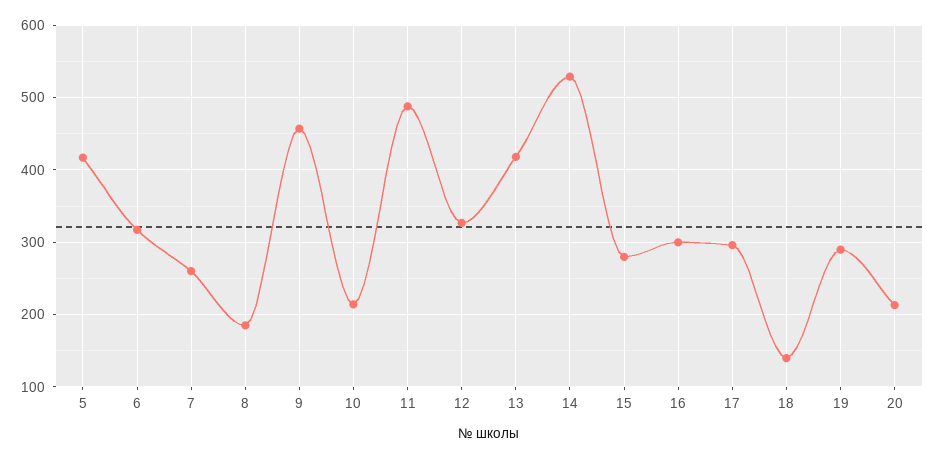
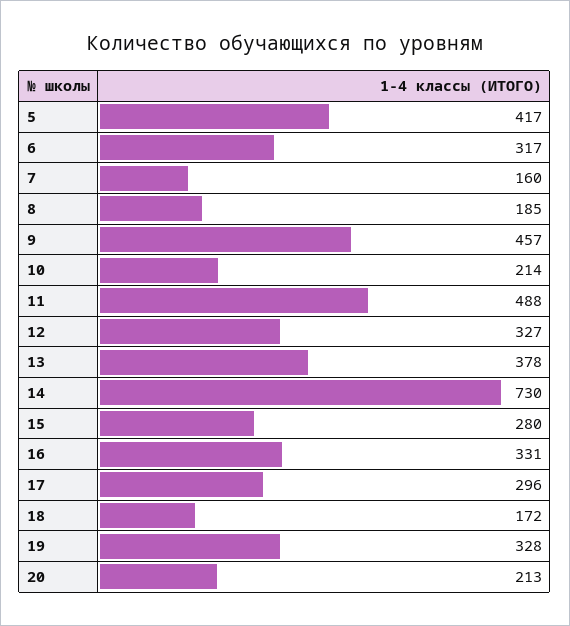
7: 260 -> 160
13: 420 -> 378
14: 530 -> 730
16: 300 -> 331
18: 140 -> 172
19: 290 -> 328

